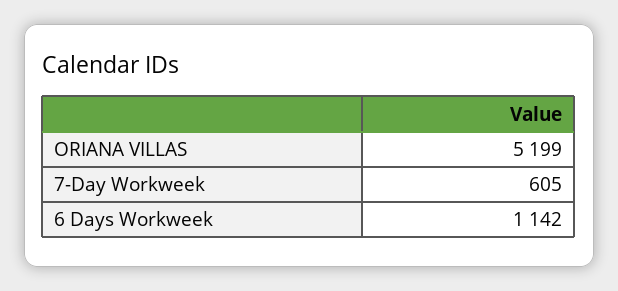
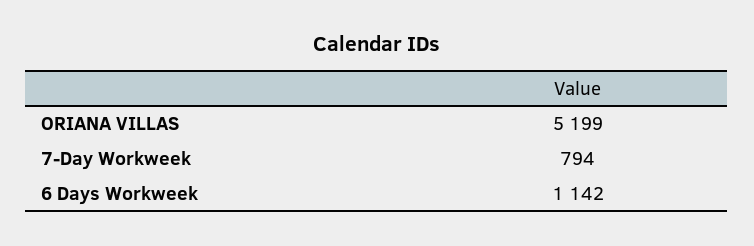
7-Day Workweek: 605 -> 794

